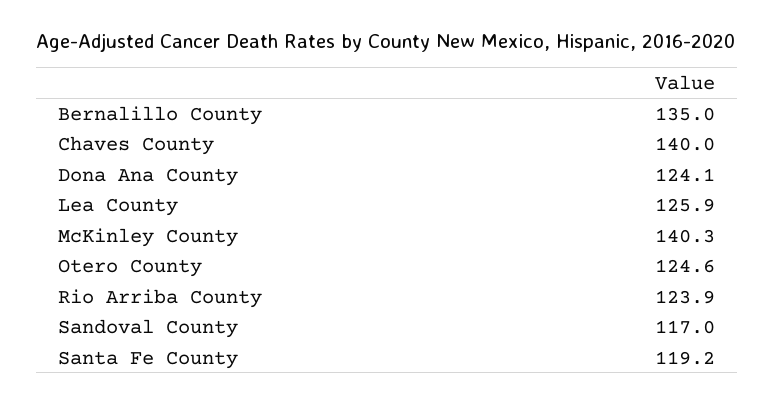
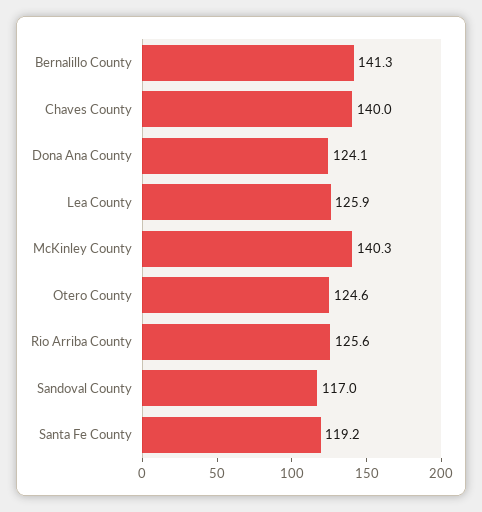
Bernalillo County: 135 -> 141.3
Rio Arriba County: 123.9 -> 125.6

